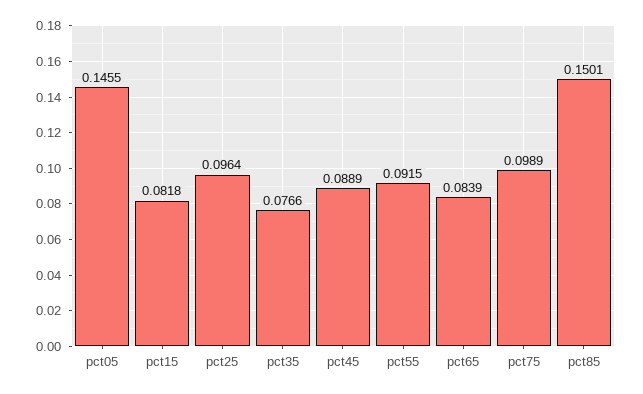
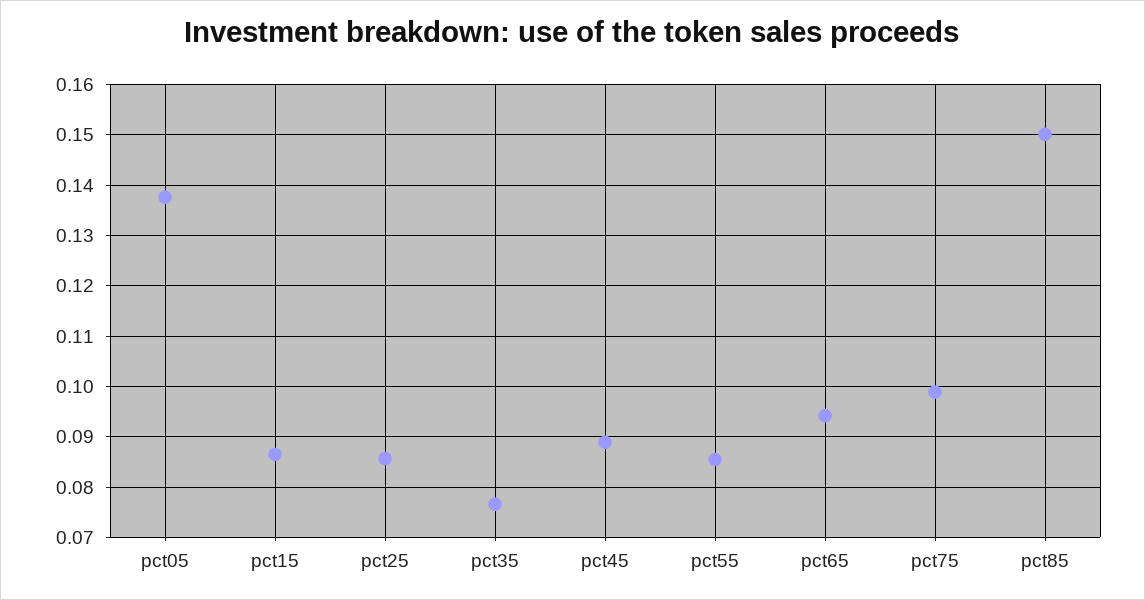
pct05: 0.1455 -> 0.138
pct15: 0.0818 -> 0.086
pct25: 0.0964 -> 0.086
pct55: 0.0915 -> 0.086
pct65: 0.0839 -> 0.094

